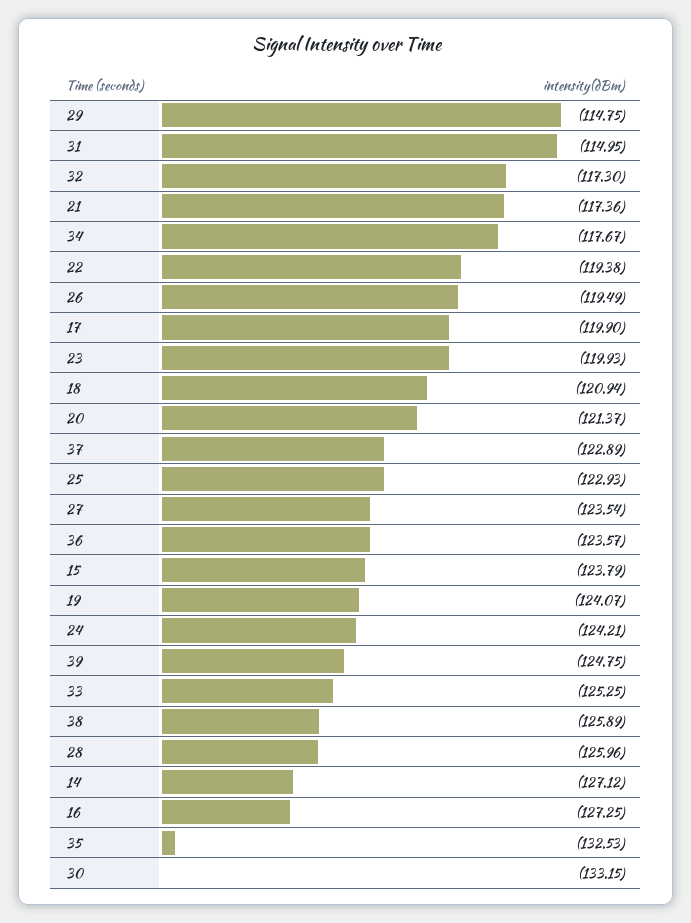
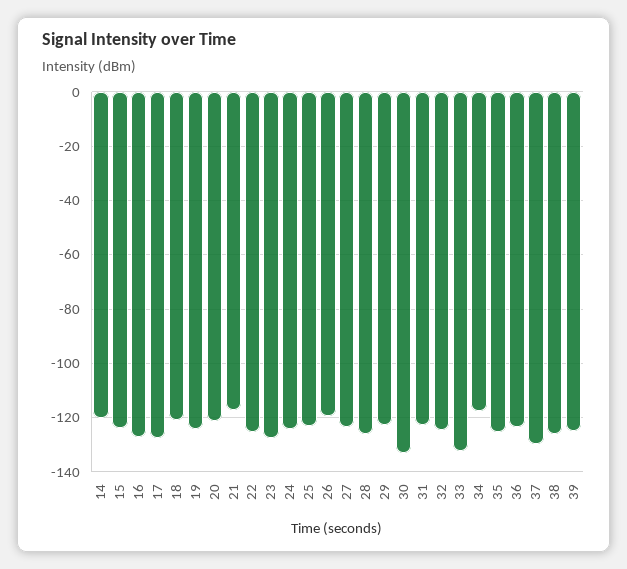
29: -114.75 -> -122.5
31: -114.95 -> -122.5
32: -117.3 -> -125
22: -119.38 -> -125
17: -119.9 -> -127.5
23: -119.93 -> -127.5
37: -122.89 -> -130
33: -125.25 -> -132.5
14: -127.12 -> -120
35: -132.53 -> -125

